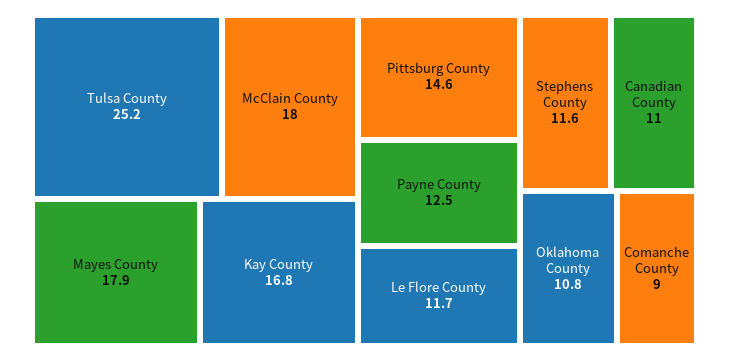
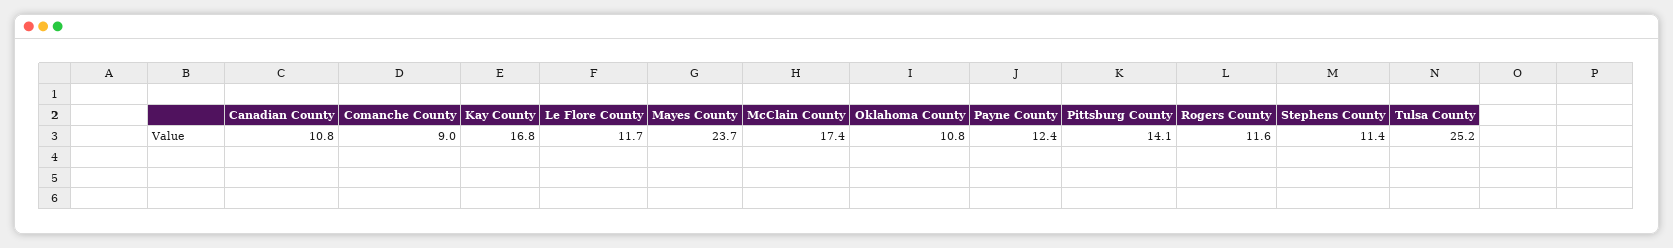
McClain County: 18 -> 17.4
Mayes County: 17.9 -> 23.7
Pittsburg County: 14.6 -> 14.1
Payne County: 12.5 -> 12.4
Stephens County: 11.6 -> 11.4
Canadian County: 11 -> 10.8
Rogers County: none -> 11.6

